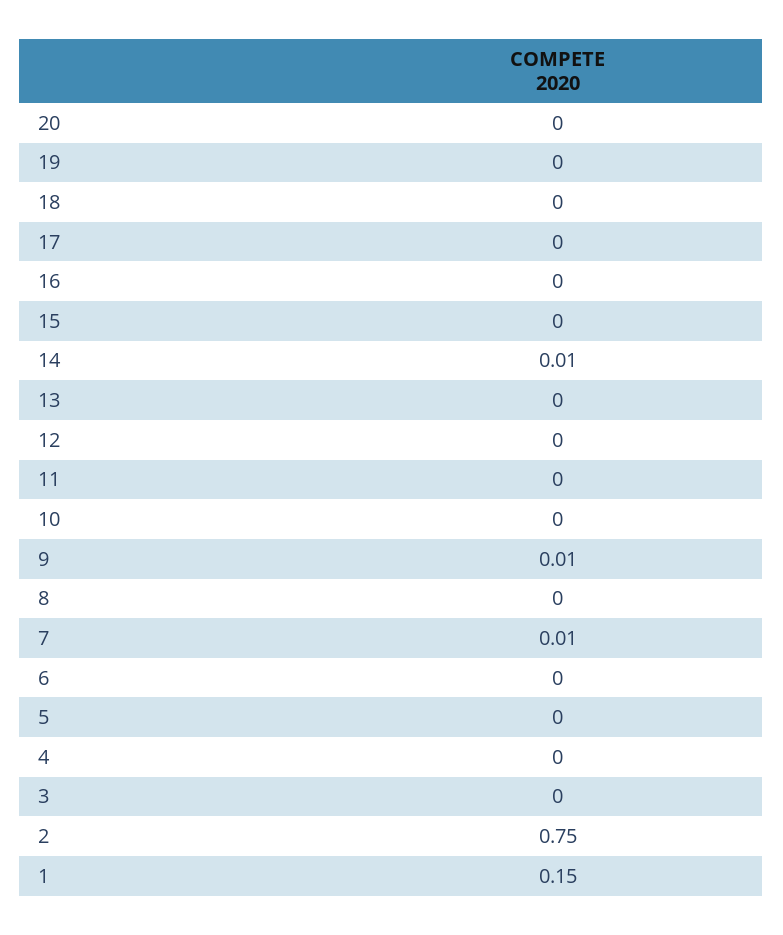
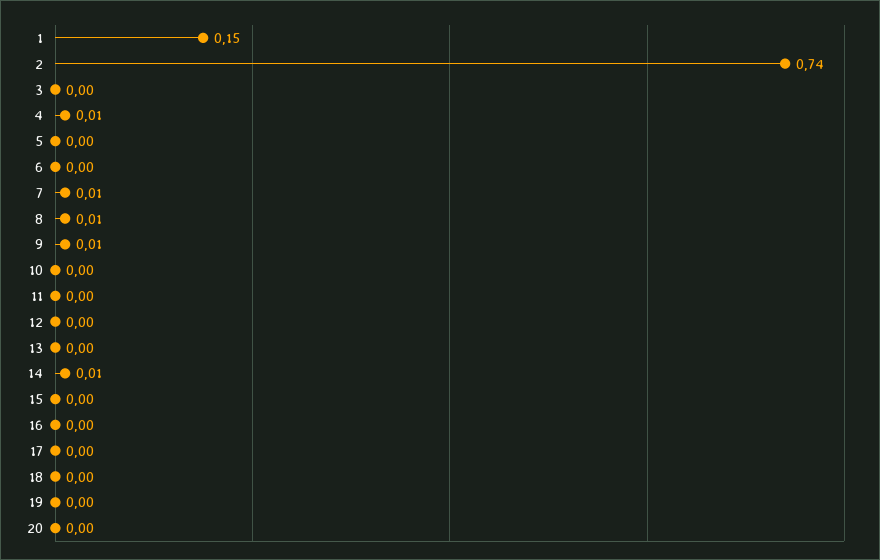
8: 0 -> 0.01
4: 0 -> 0.01
2: 0.75 -> 0.74

